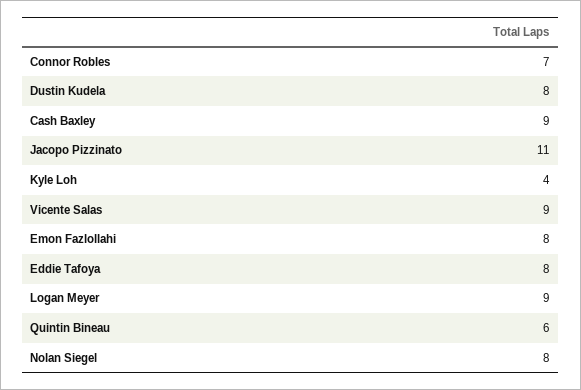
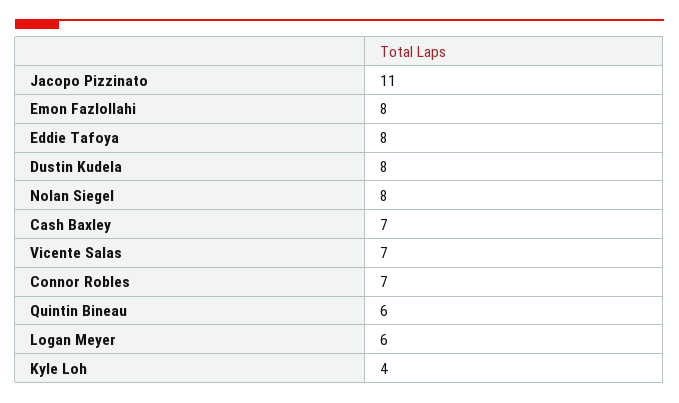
Cash Baxley: 9 -> 7
Vicente Salas: 9 -> 7
Logan Meyer: 9 -> 6

